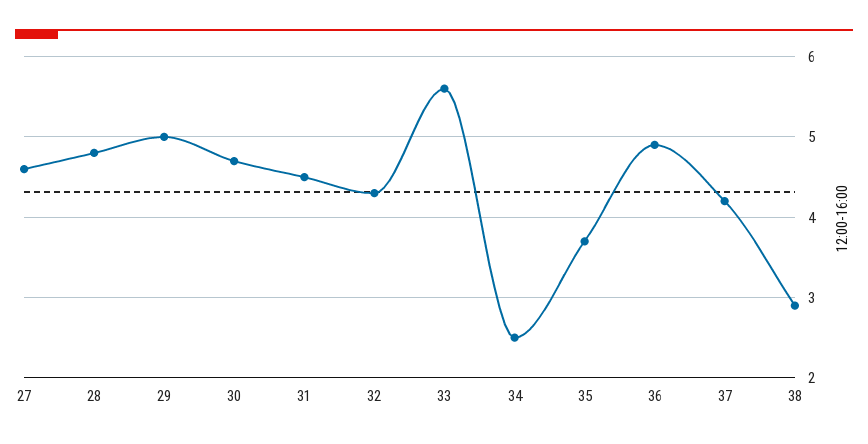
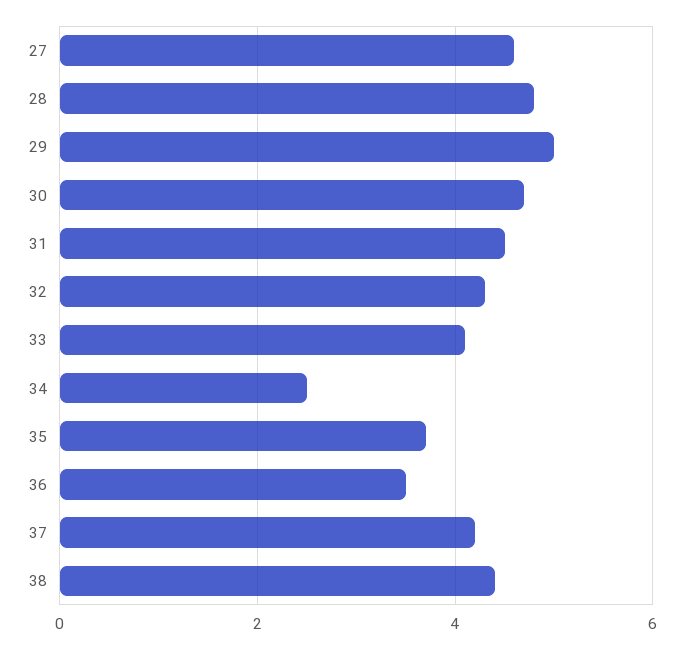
33: 5.6 -> 4
36: 4.9 -> 3.5
38: 2.9 -> 4.5

